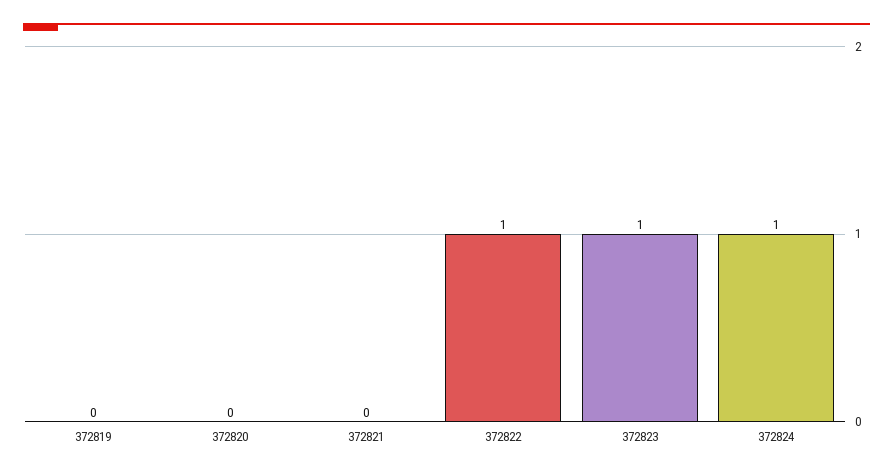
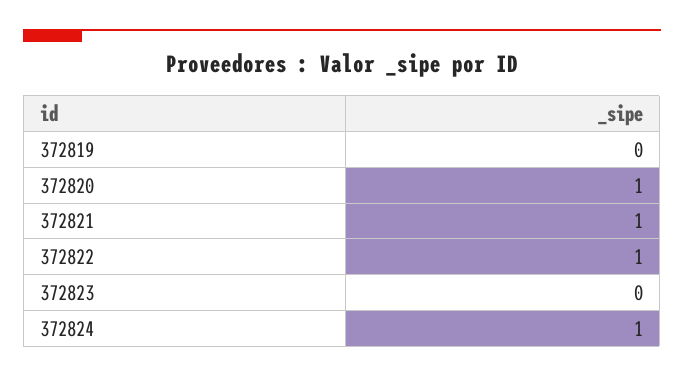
372820: 0 -> 1
372821: 0 -> 1
372823: 1 -> 0

